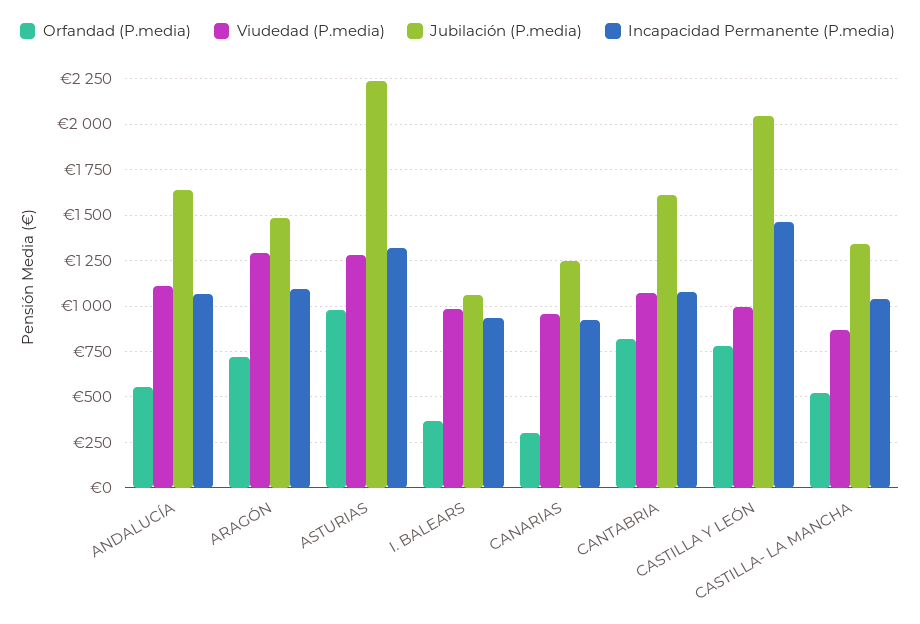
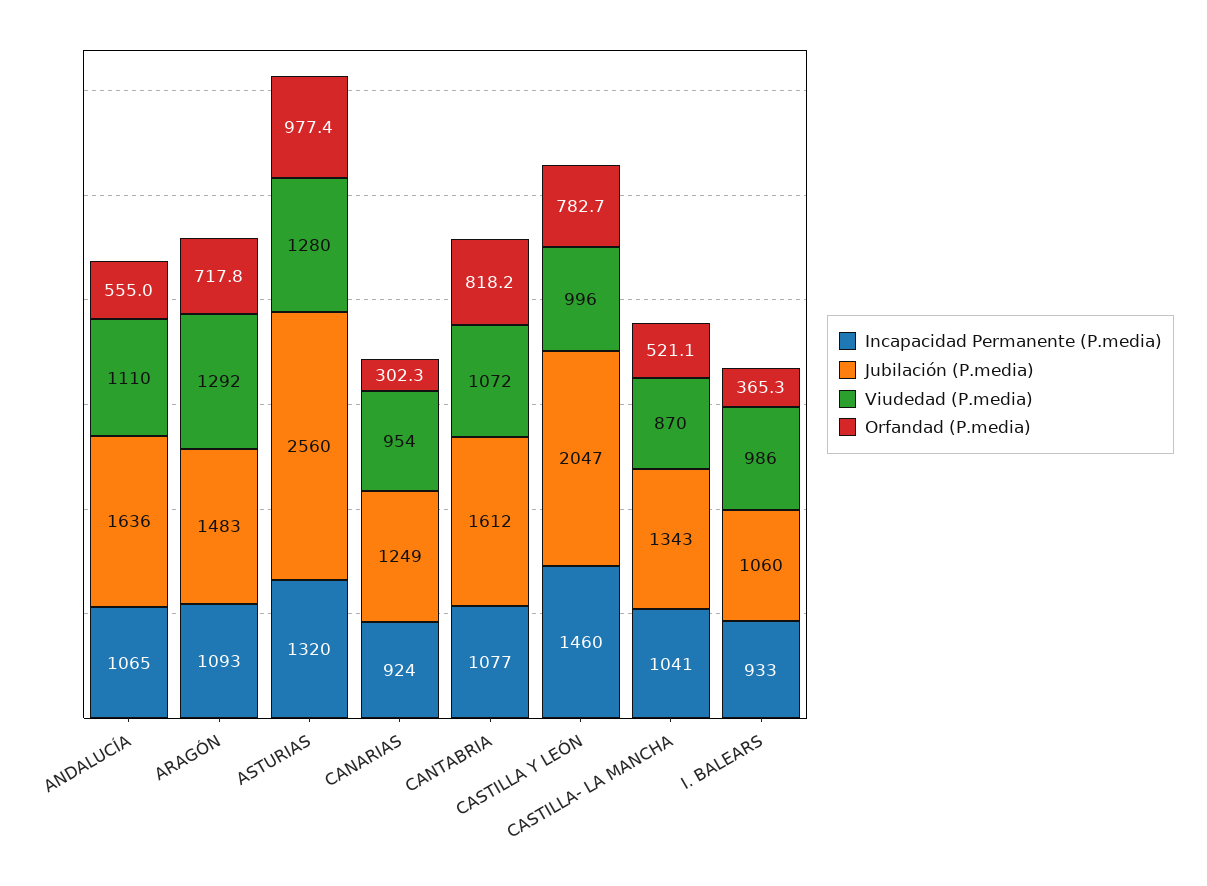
Jubilación (P.media), ASTURIAS: 2250 -> 2560

